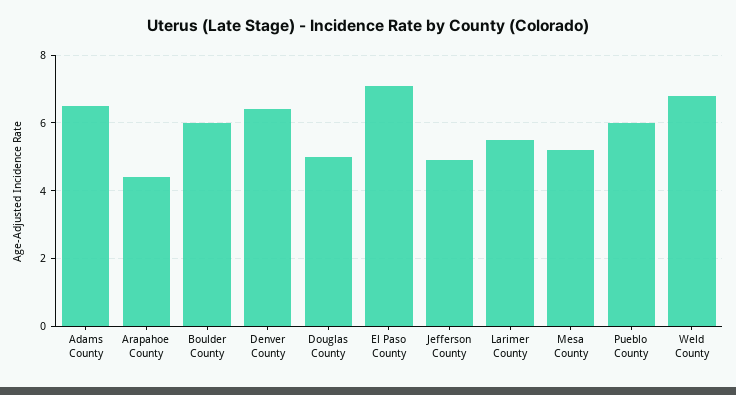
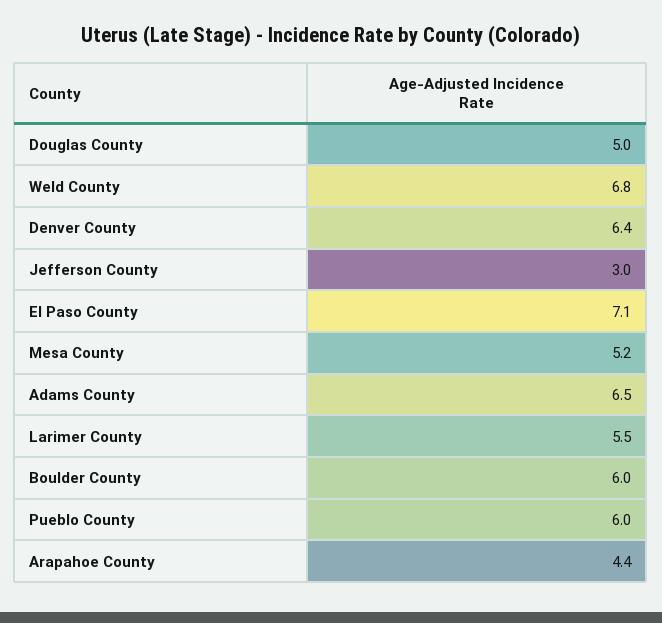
Jefferson County: 5 -> 3

